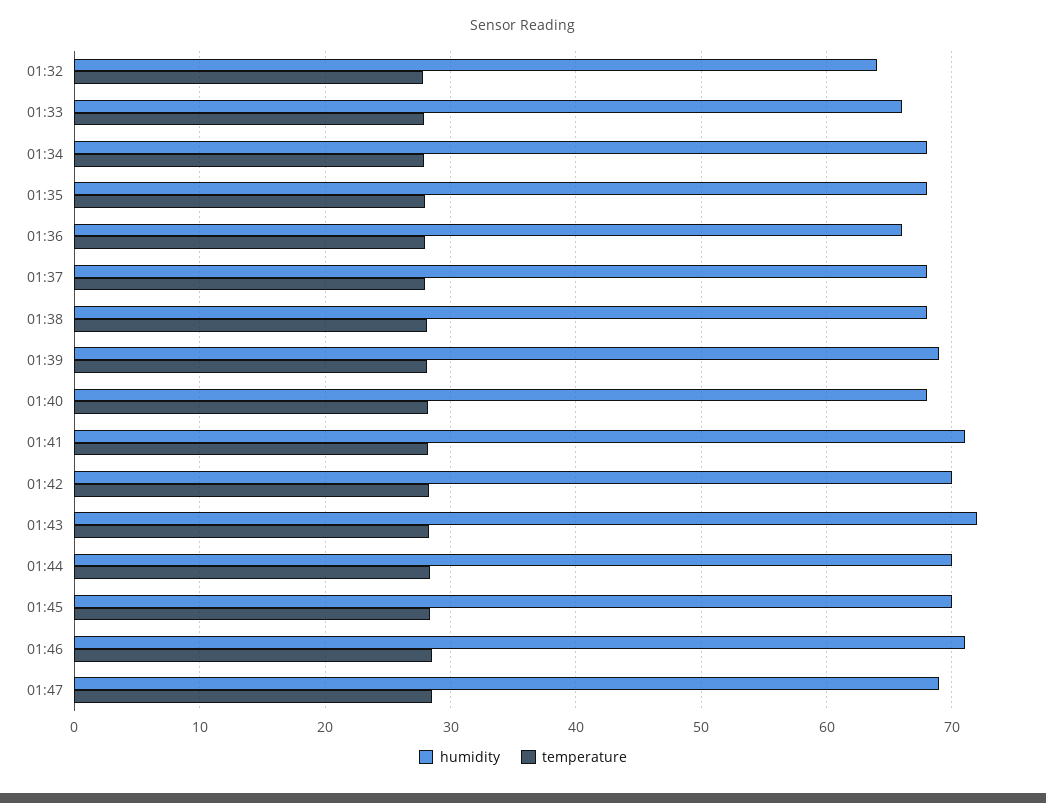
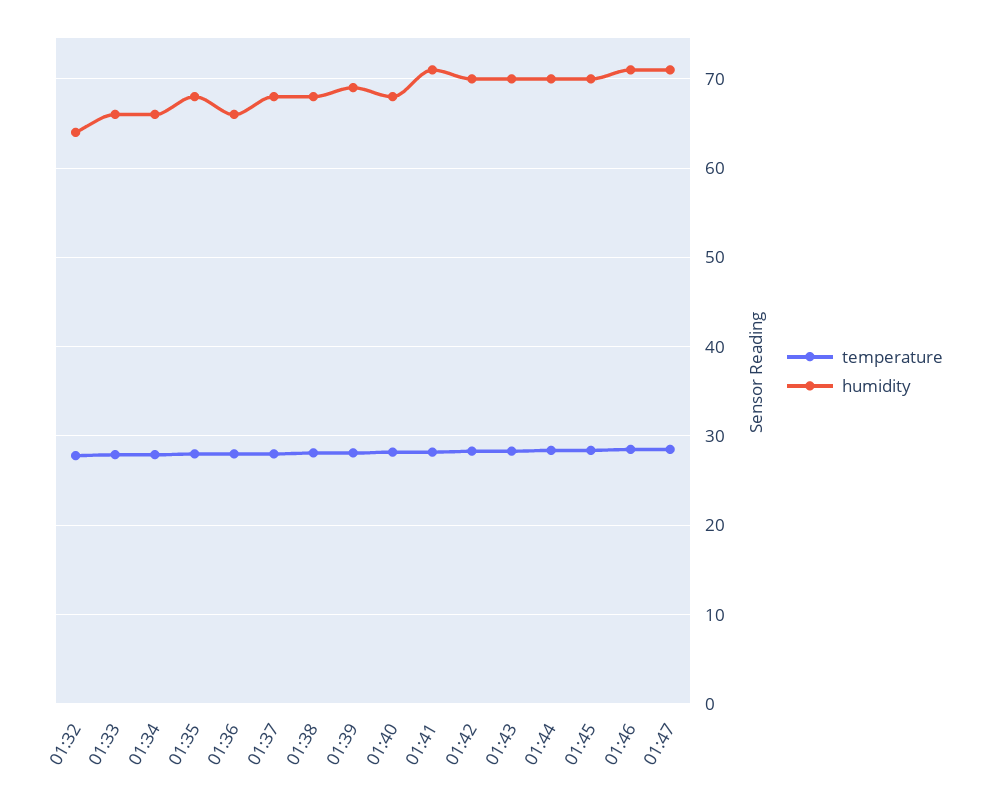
humidity, 01:34: 68 -> 66
humidity, 01:43: 72 -> 70
humidity, 01:47: 69 -> 71

